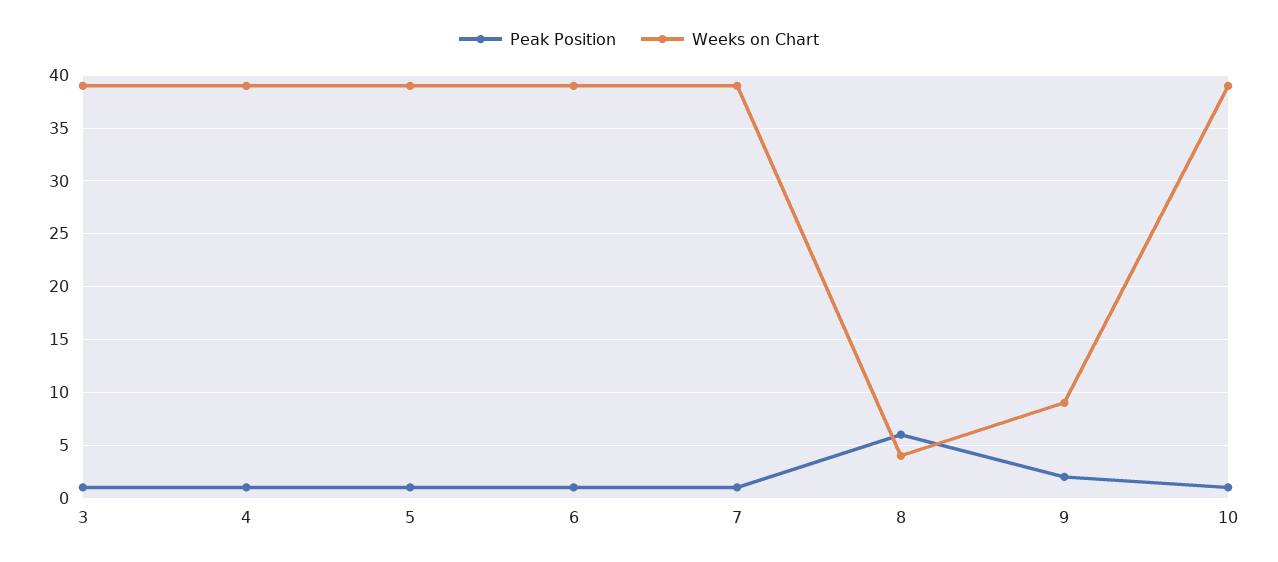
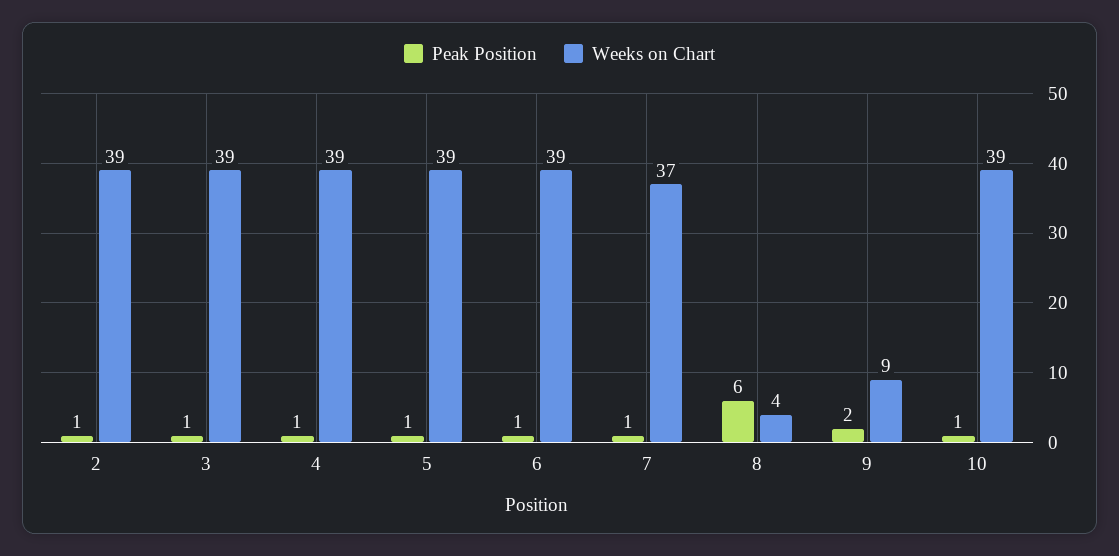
Weeks on Chart, 7: 39 -> 37
Peak Position, 2: none -> 1
Weeks on Chart, 2: none -> 39

